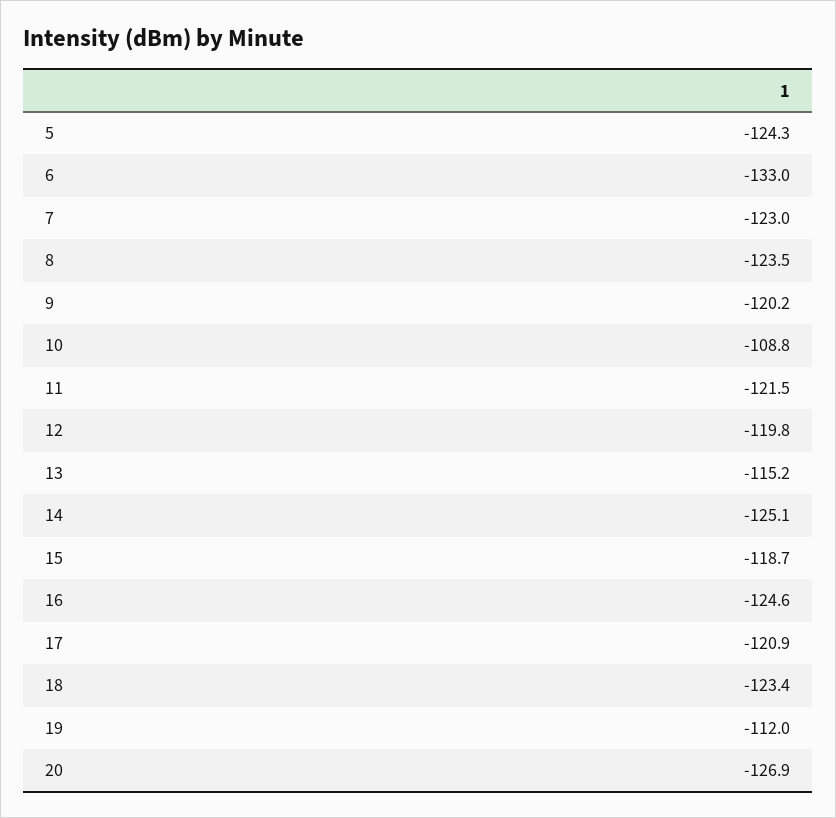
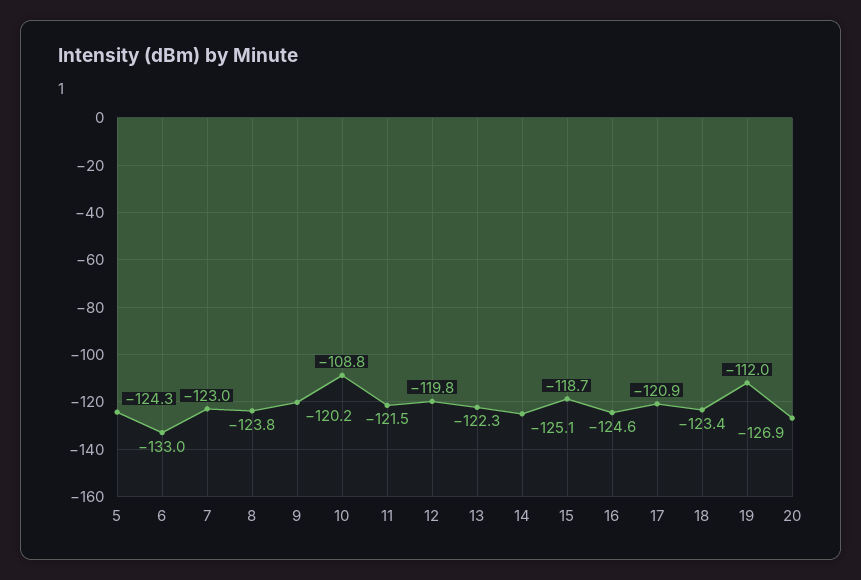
8: -123.5 -> -123.8
13: -115.2 -> -122.3

